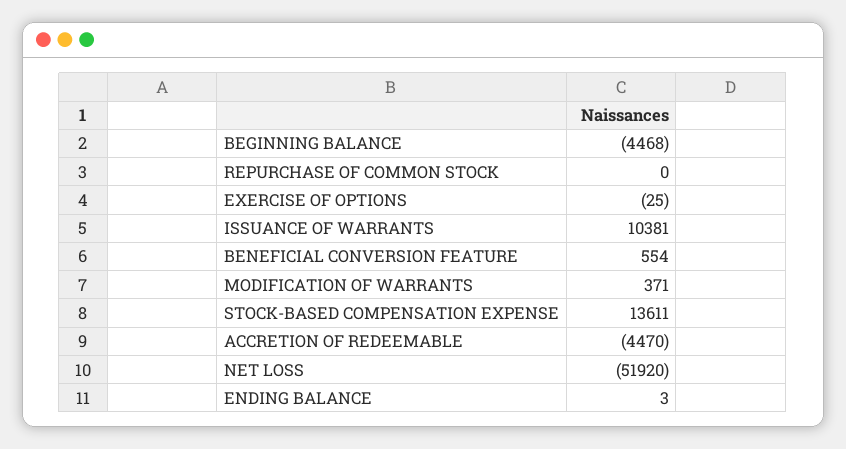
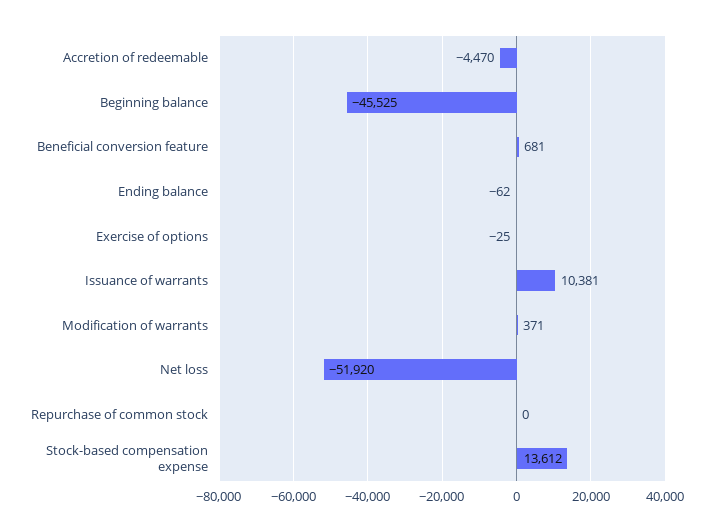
BEGINNING BALANCE: -4468 -> -45525
BENEFICIAL CONVERSION FEATURE: 554 -> 681
STOCK-BASED COMPENSATION EXPENSE: 13611 -> 13612
ENDING BALANCE: 3 -> -62

